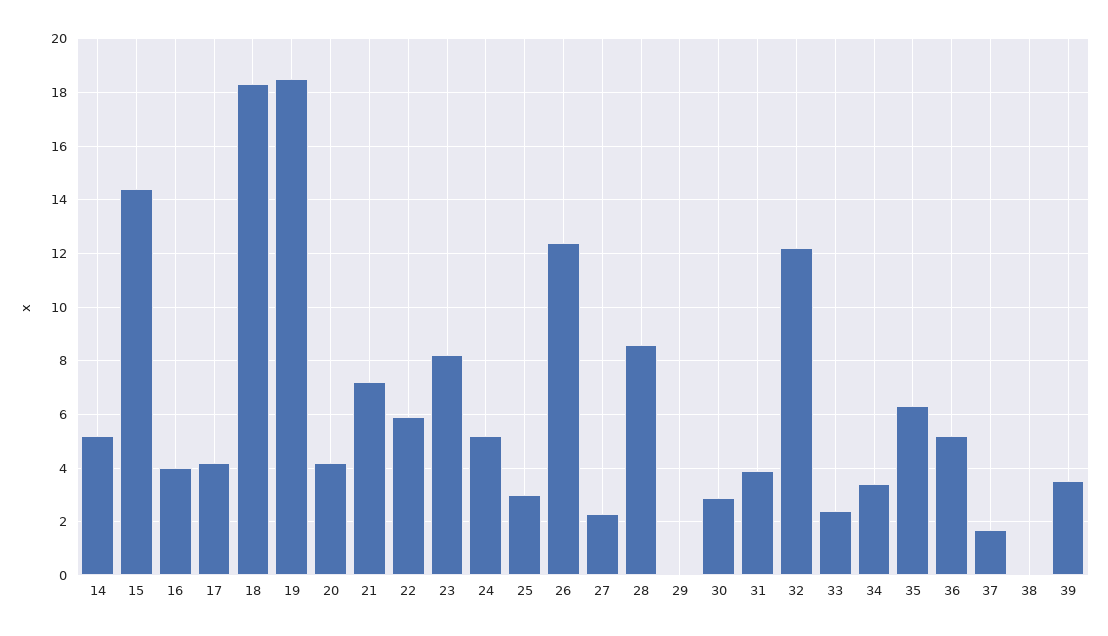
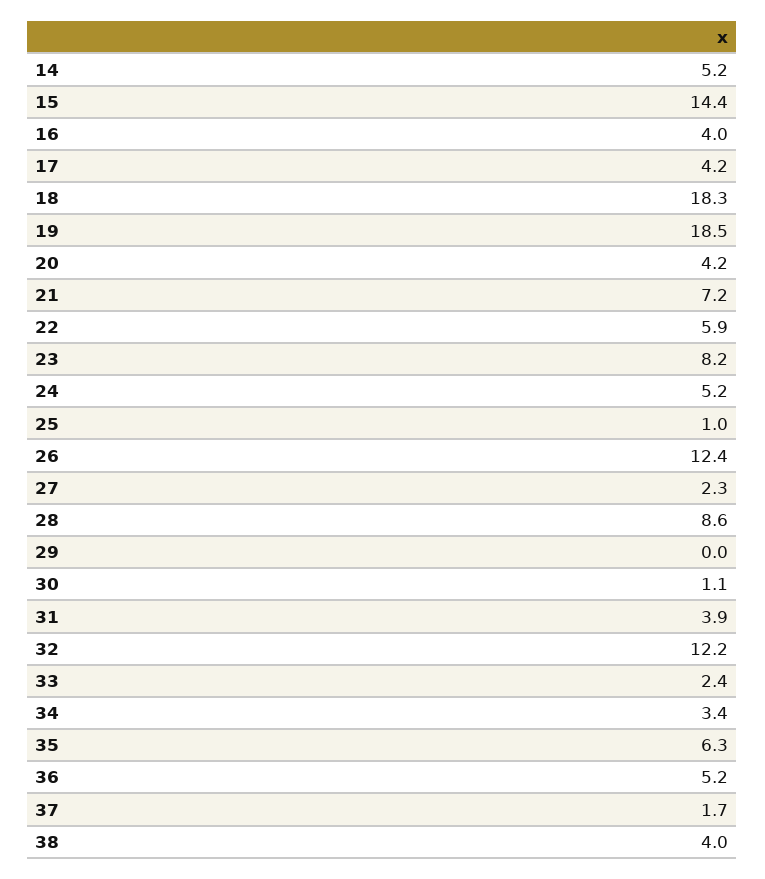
25: 3 -> 1
30: 3 -> 1.1
38: 0 -> 4
39: 3.5 -> none

